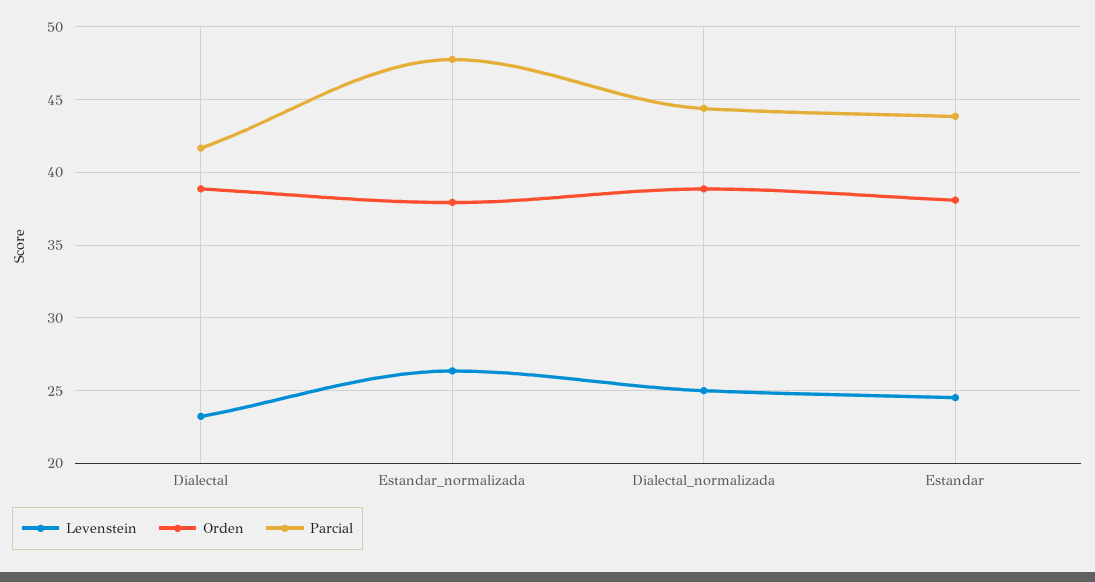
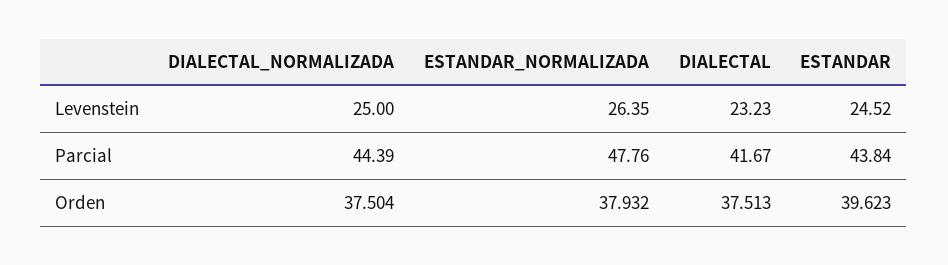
Orden, Dialectal: 39 -> 37.513
Orden, Dialectal_normalizada: 39 -> 37.504
Orden, Estandar: 38 -> 39.623

